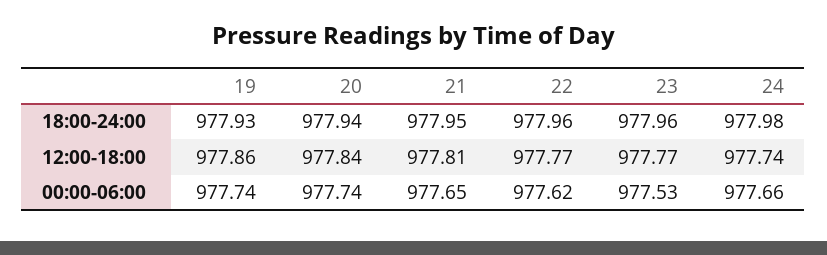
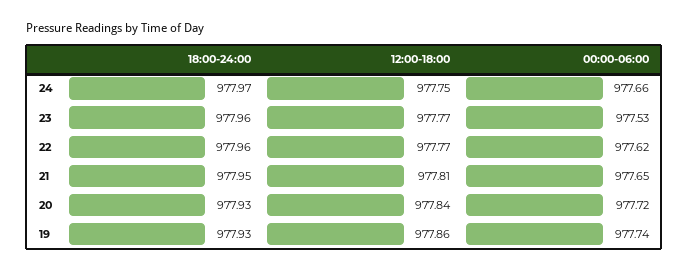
20, 18:00-24:00: 977.94 -> 977.93
24, 18:00-24:00: 977.98 -> 977.97
24, 12:00-18:00: 977.74 -> 977.75
20, 00:00-06:00: 977.74 -> 977.72

